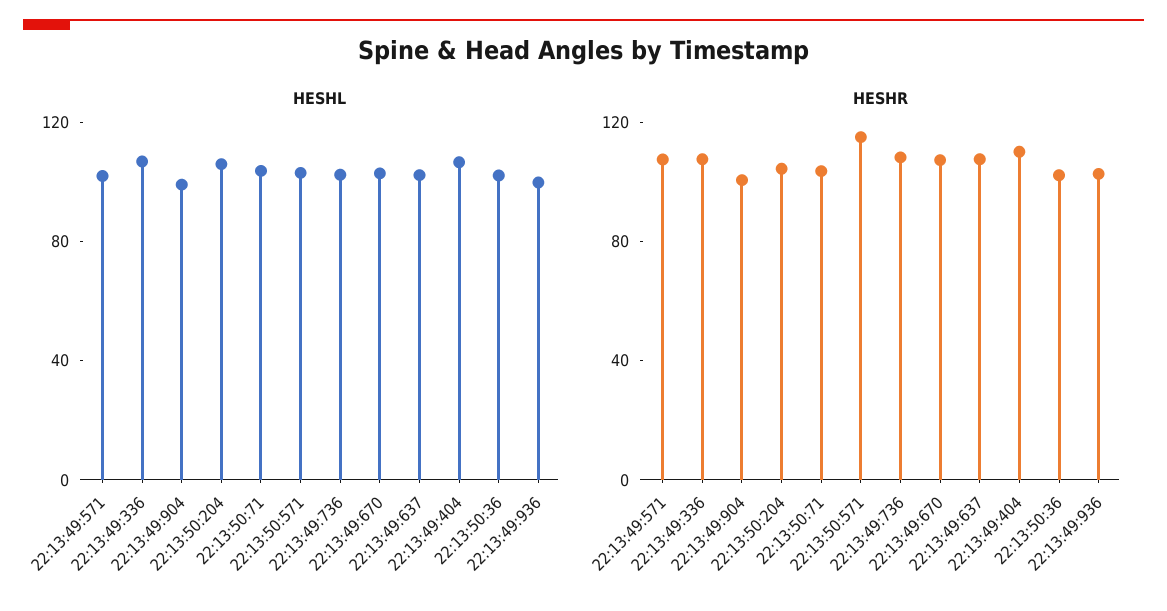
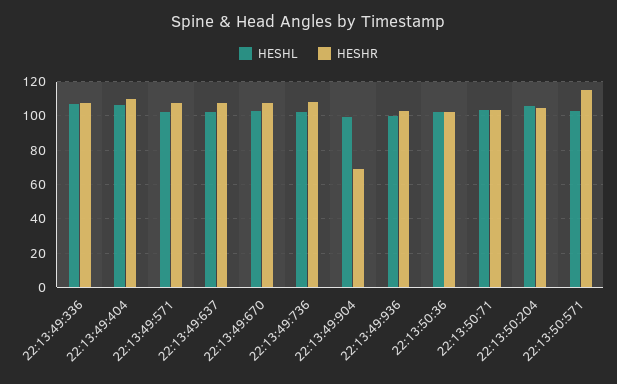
HESHR, 22:13:49:904: 100 -> 70

